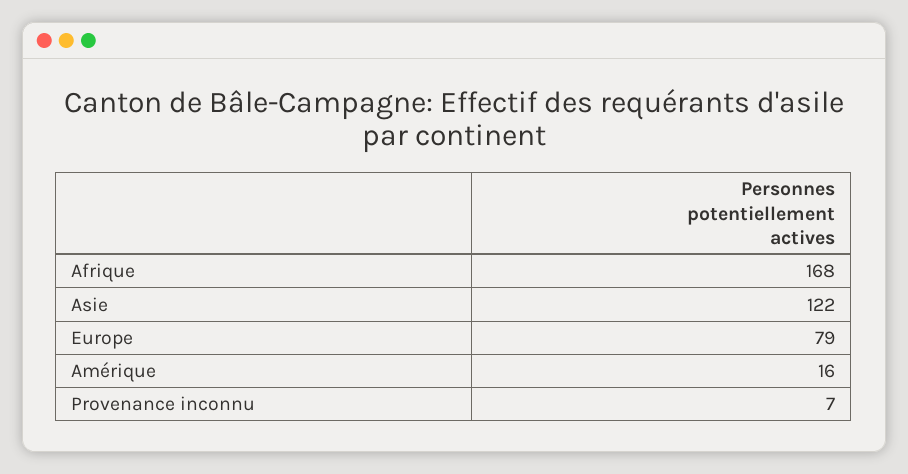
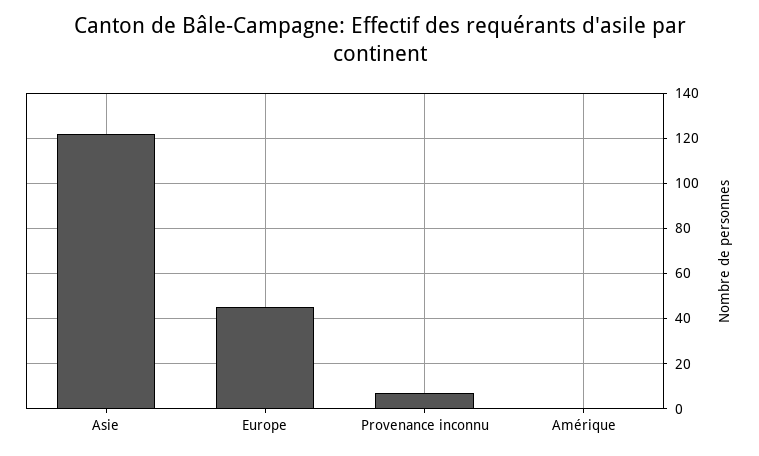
Afrique: 168 -> none
Europe: 79 -> 45
Amérique: 16 -> 0

